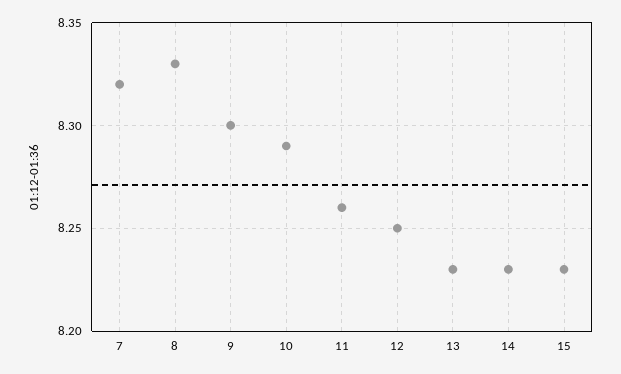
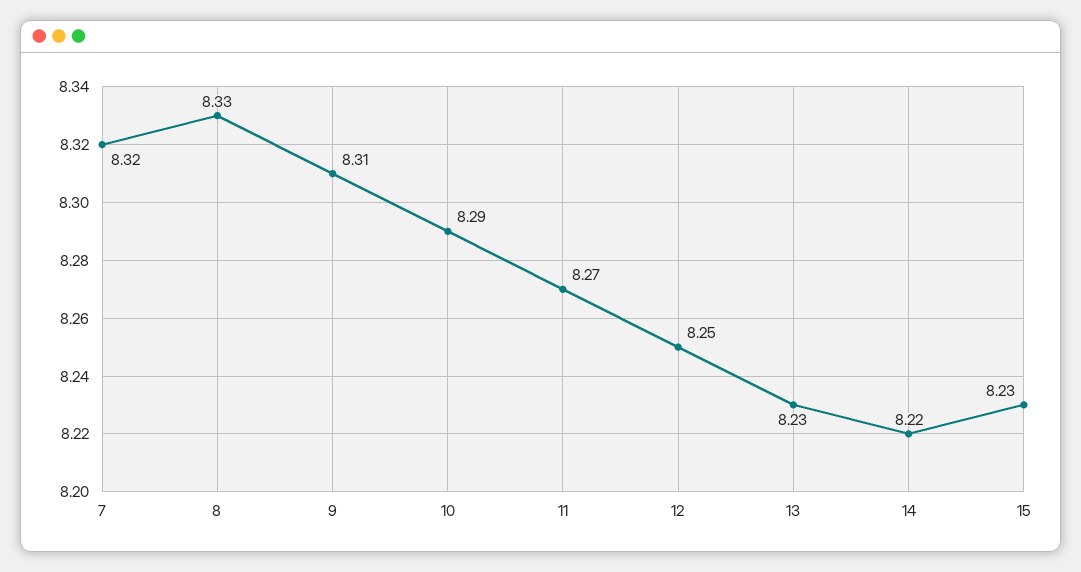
9: 8.3 -> 8.31
11: 8.26 -> 8.27
14: 8.23 -> 8.22

